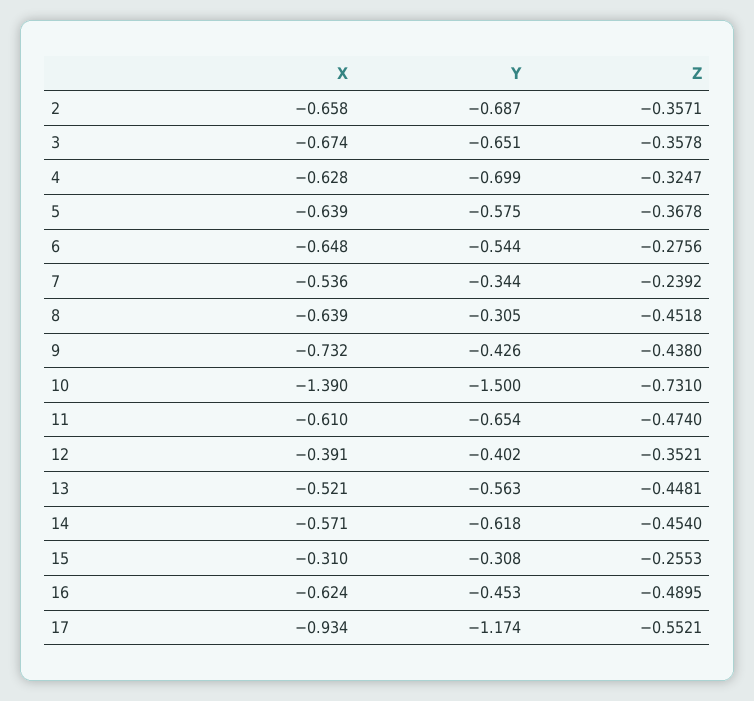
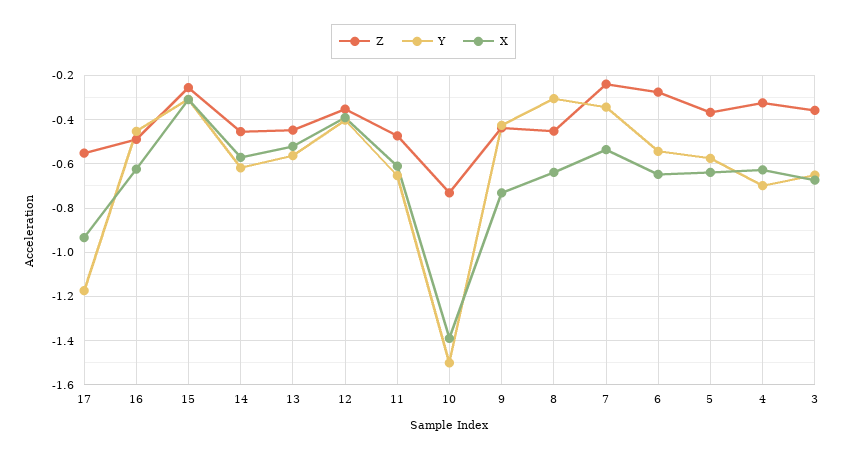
X, 2: -0.658 -> none
Y, 2: -0.687 -> none
Z, 2: -0.3571 -> none

